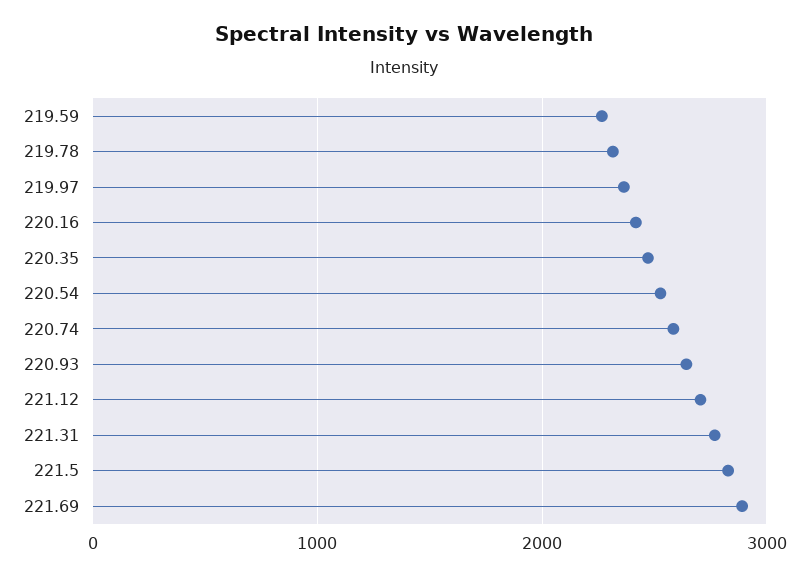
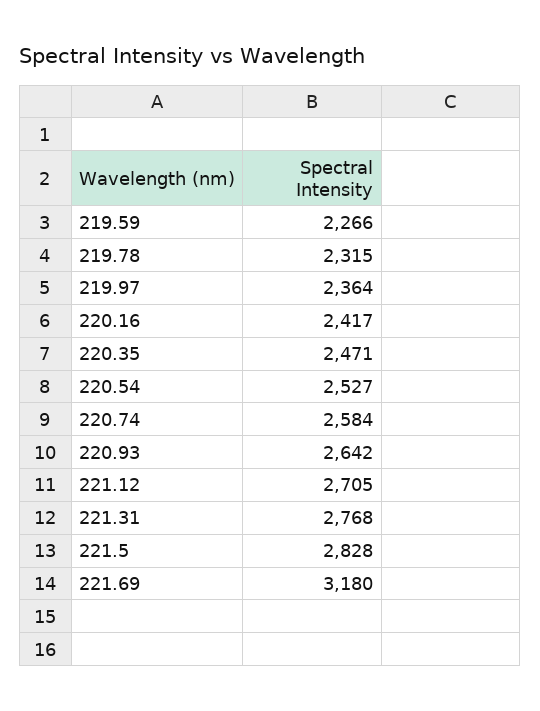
221.69: 2900 -> 3180

